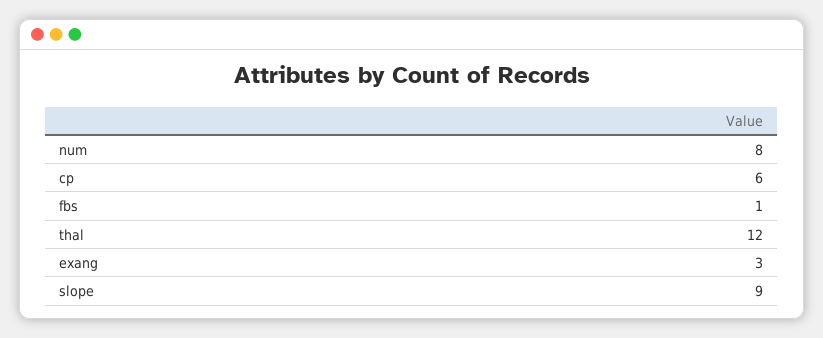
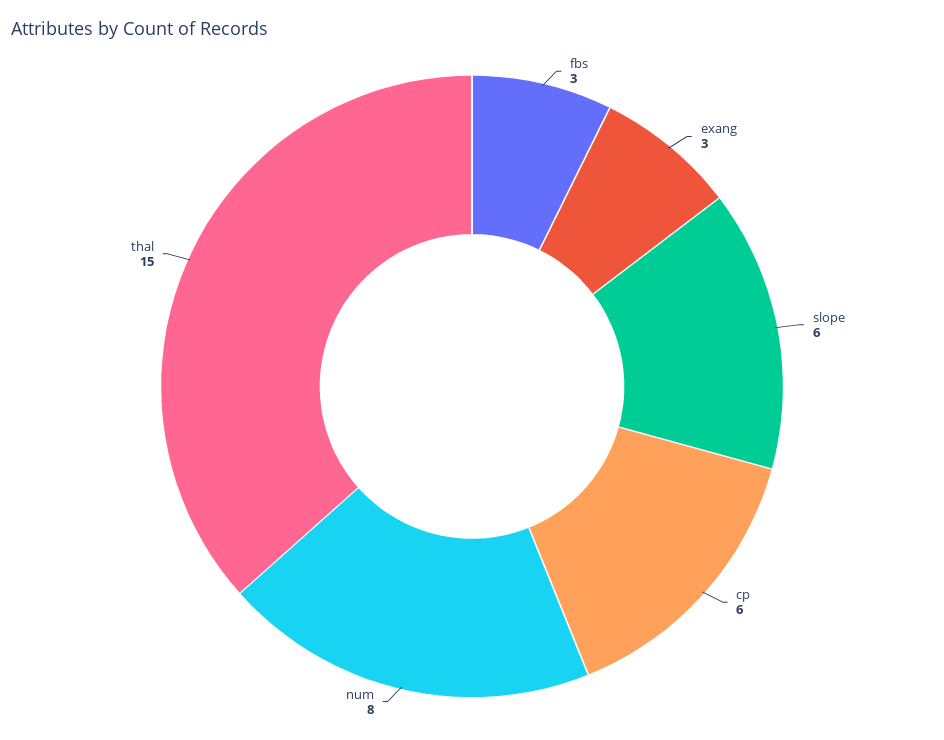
fbs: 1 -> 3
thal: 12 -> 15
slope: 9 -> 6

